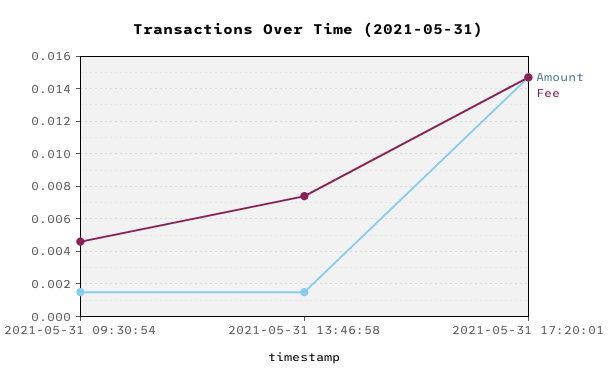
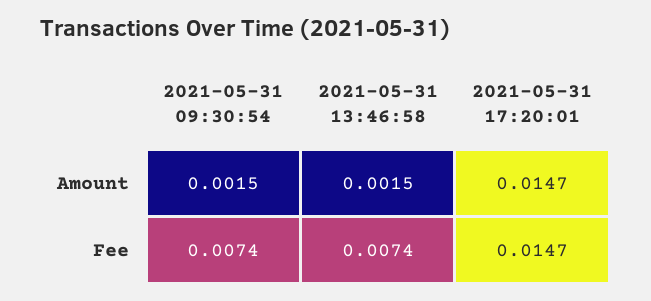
Fee, 2021-05-31 09:30:54: 0.0045 -> 0.0074

